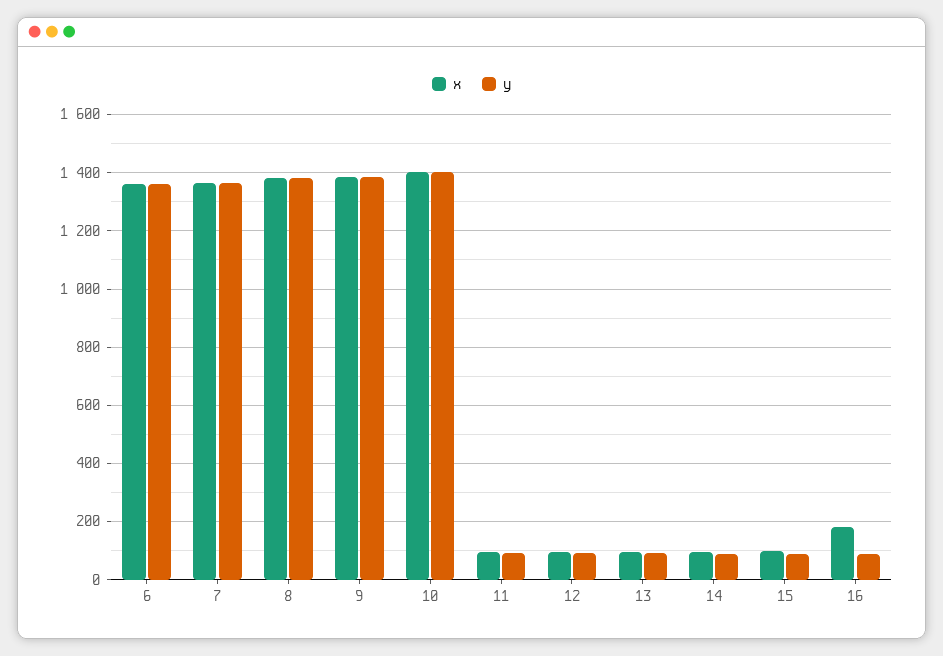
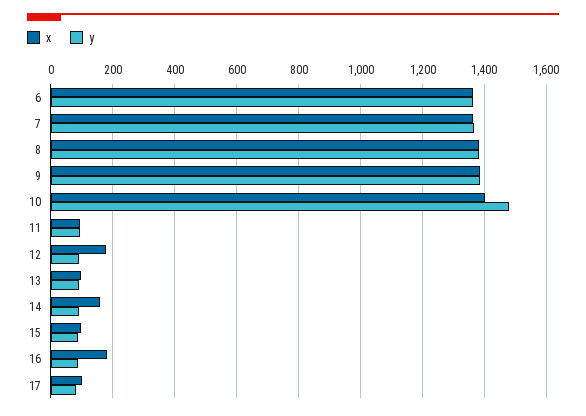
y, 10: 1400 -> 1480
x, 12: 100 -> 180
x, 14: 100 -> 160
x, 17: none -> 100
y, 17: none -> 80

